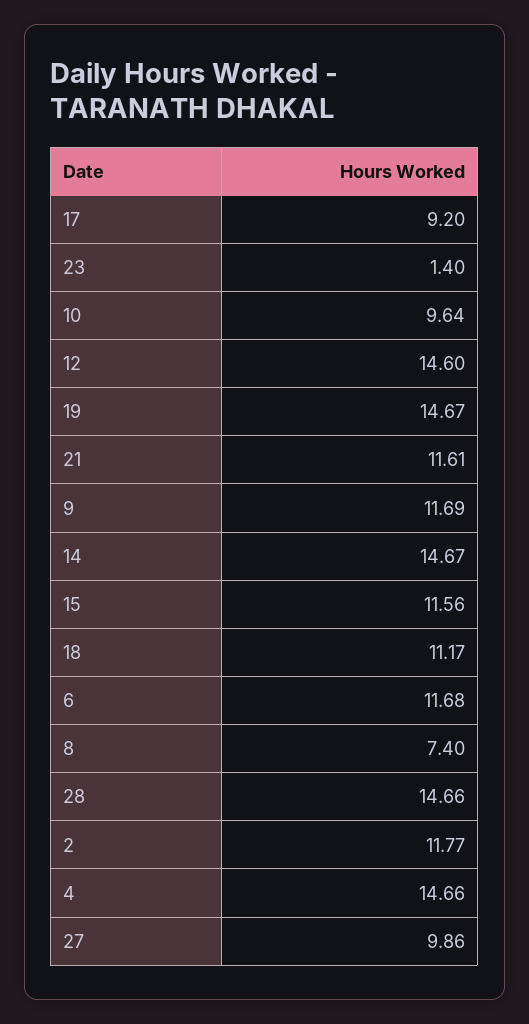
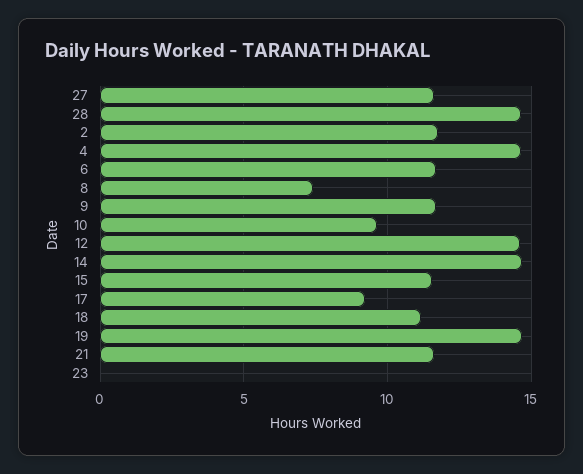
23: 1.4 -> 0
27: 9.86 -> 11.5

